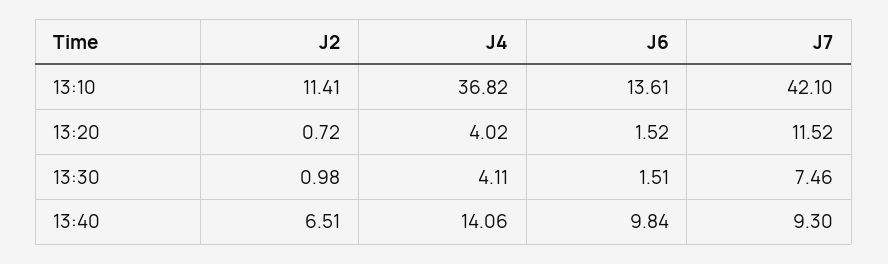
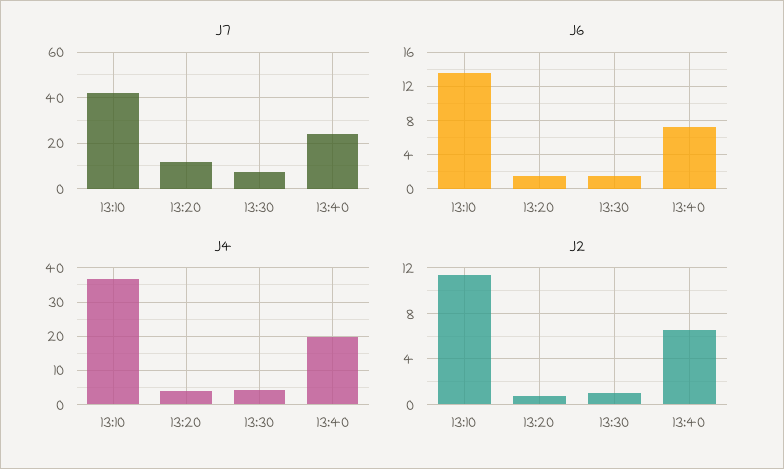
J4, 13:40: 14.06 -> 20
J6, 13:40: 9.84 -> 7
J7, 13:40: 9.3 -> 25

